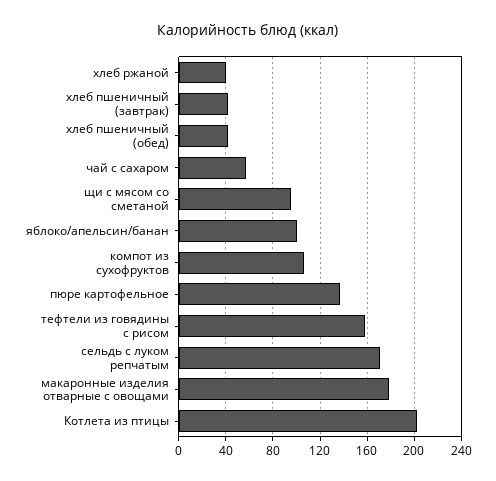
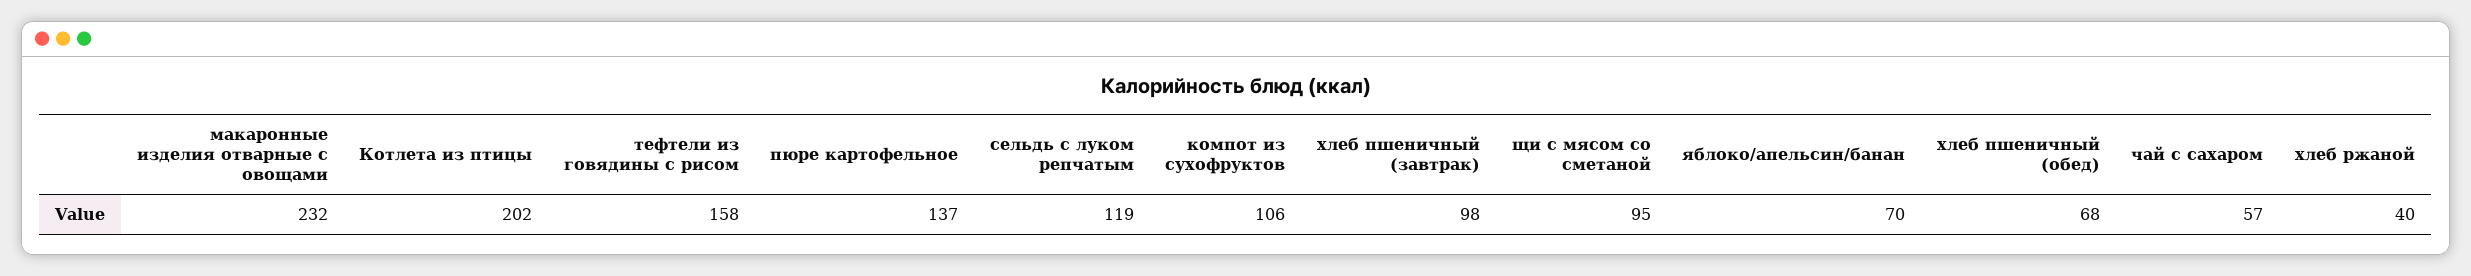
хлеб пшеничный (завтрак): 40 -> 98
хлеб пшеничный (обед): 40 -> 68
яблоко/апельсин/банан: 100 -> 70
сельдь с луком репчатым: 170 -> 119
макаронные изделия отварные с овощами: 180 -> 232

